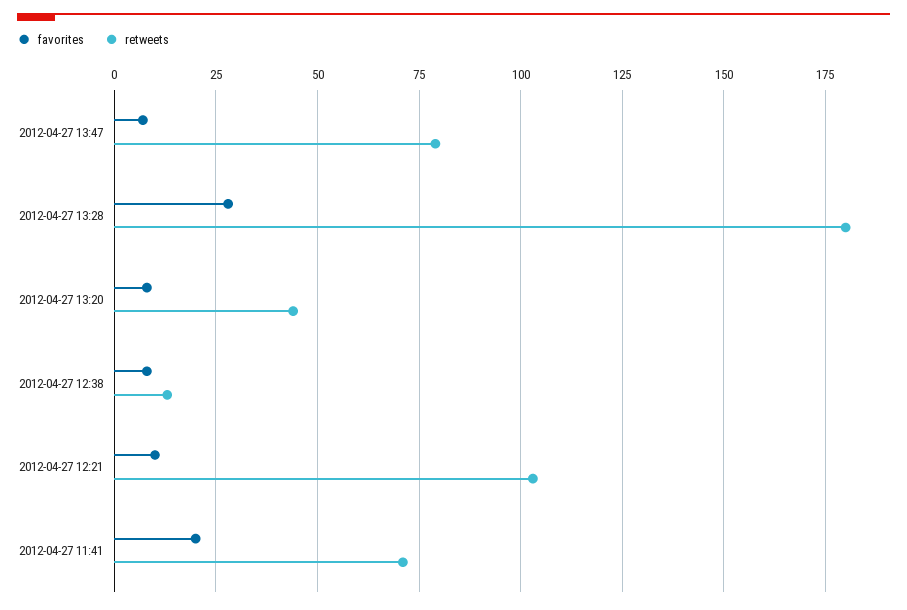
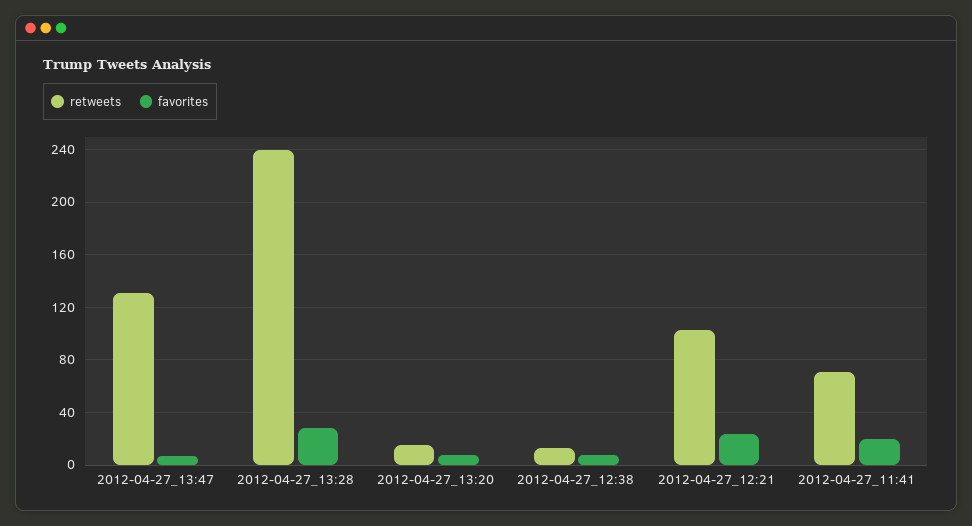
retweets, 2012-04-27 13:47: 80 -> 130
retweets, 2012-04-27 13:28: 180 -> 240
retweets, 2012-04-27 13:20: 45 -> 15
favorites, 2012-04-27 12:21: 10 -> 25

